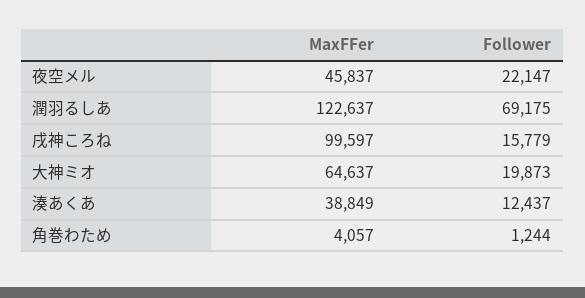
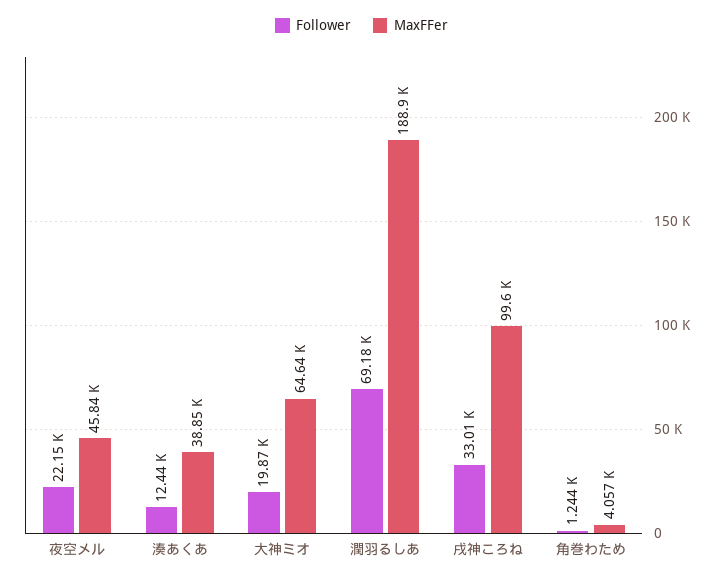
MaxFFer, 潤羽るしあ: 122637 -> 188900
Follower, 戌神ころね: 15779 -> 33010

